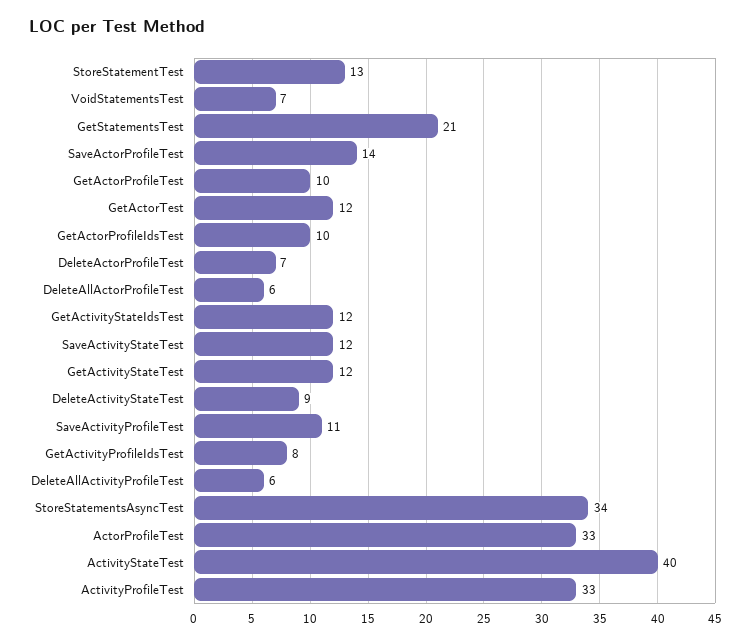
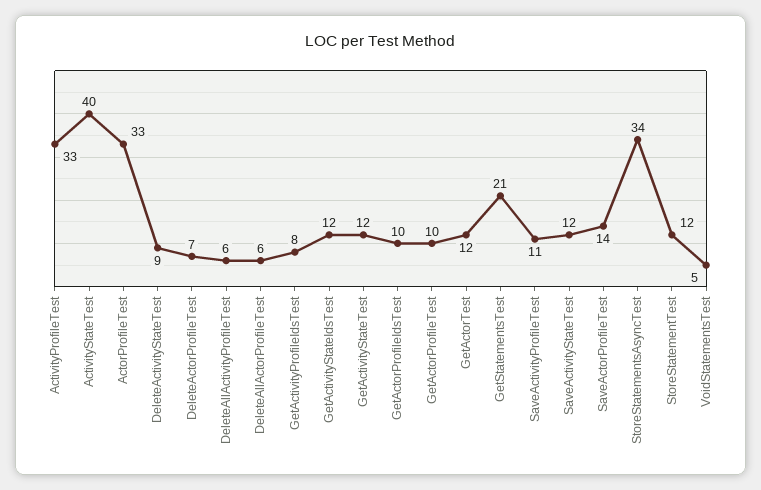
StoreStatementTest: 13 -> 12
VoidStatementsTest: 7 -> 5

